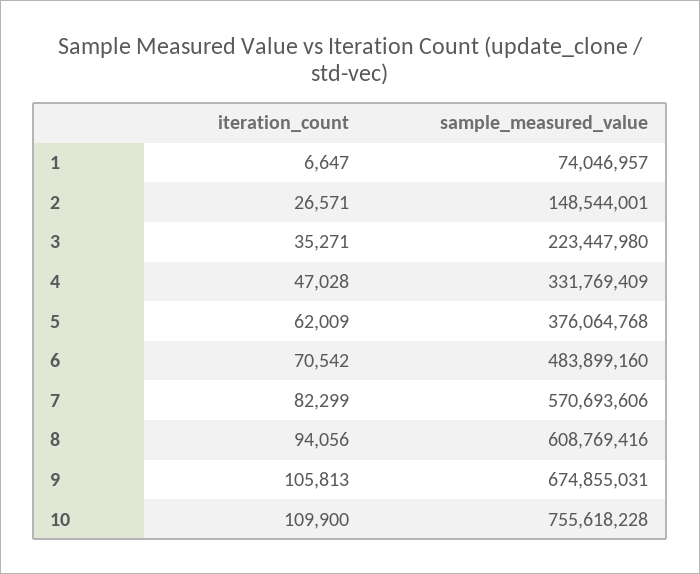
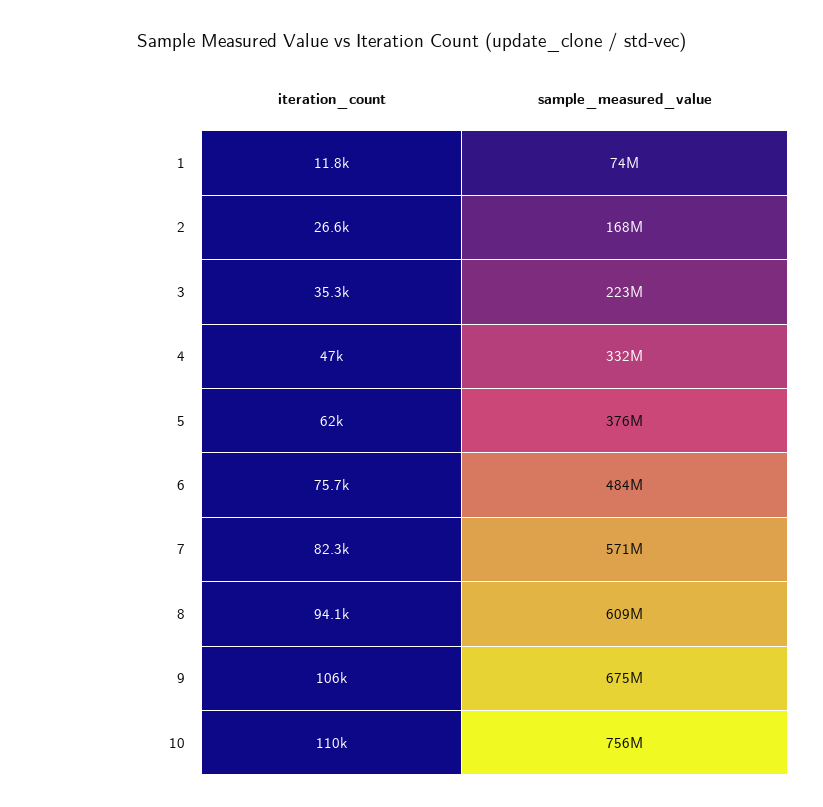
iteration_count, 1: 6647 -> 11800
sample_measured_value, 2: 148544001 -> 168000000
iteration_count, 6: 70542 -> 75700

